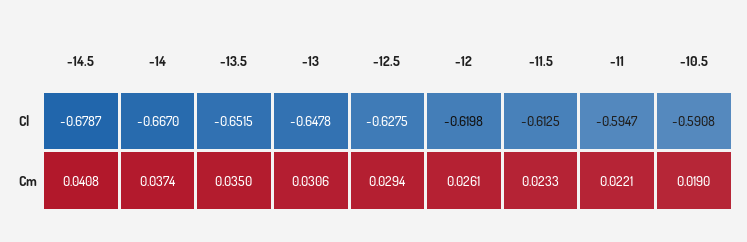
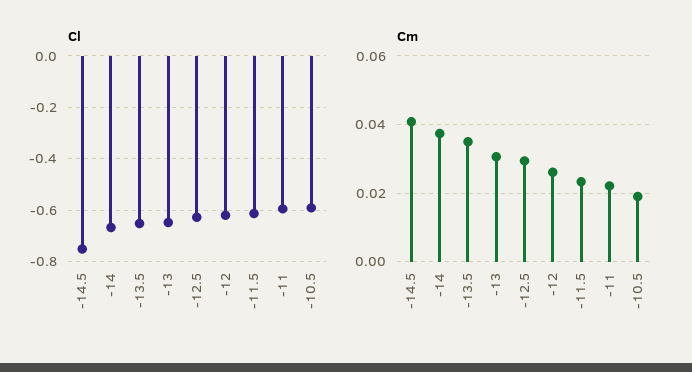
Cl, -14.5: -0.6787 -> -0.75

